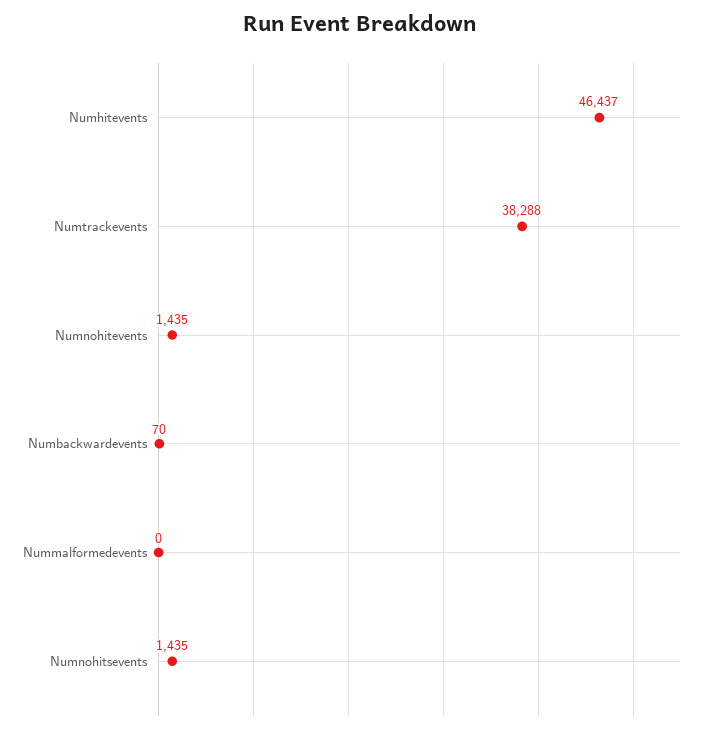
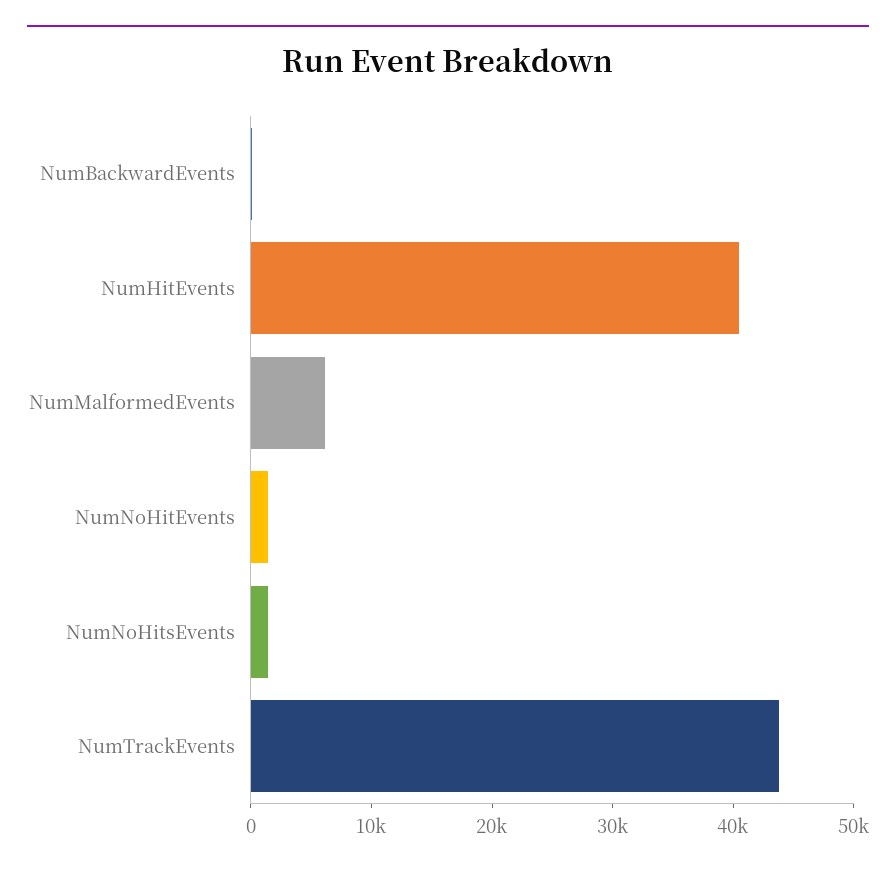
Numhitevents: 46437 -> 40000
Numtrackevents: 38288 -> 44000
Nummalformedevents: 0 -> 6000

